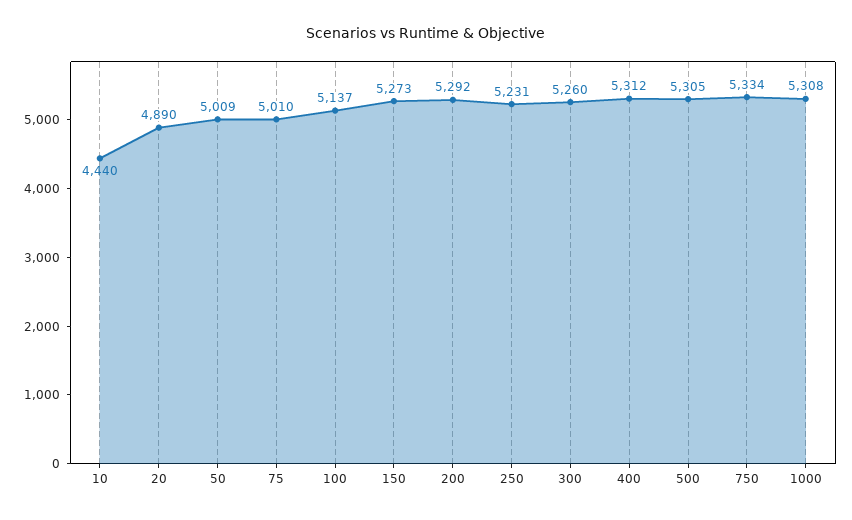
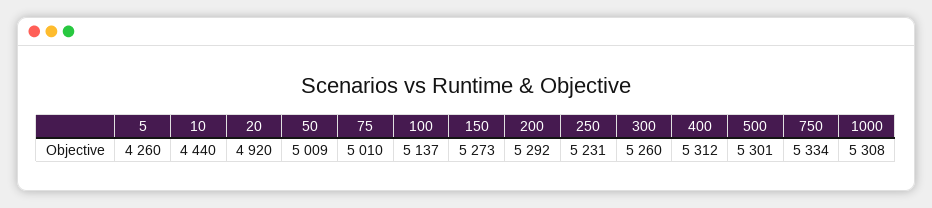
20: 4890 -> 4920
500: 5305 -> 5301
5: none -> 4260

